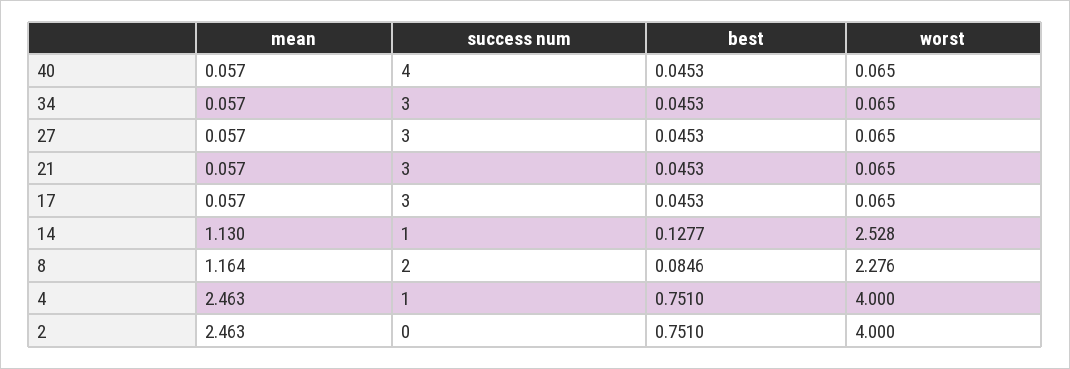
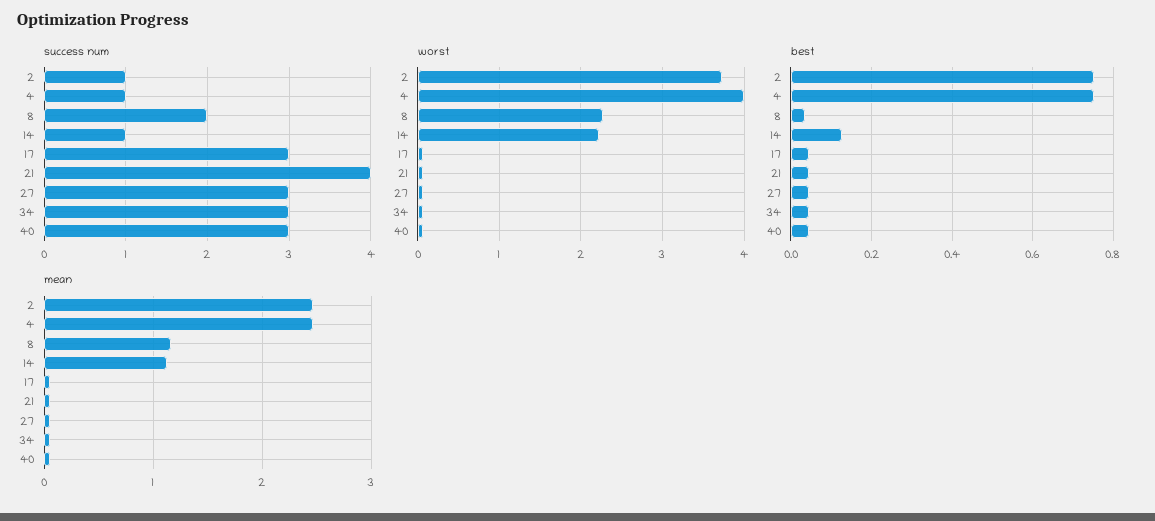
success num, 40: 4 -> 3
success num, 21: 3 -> 4
worst, 14: 2.528 -> 2.2
best, 8: 0.0846 -> 0.04
success num, 2: 0 -> 1
worst, 2: 4 -> 3.7

